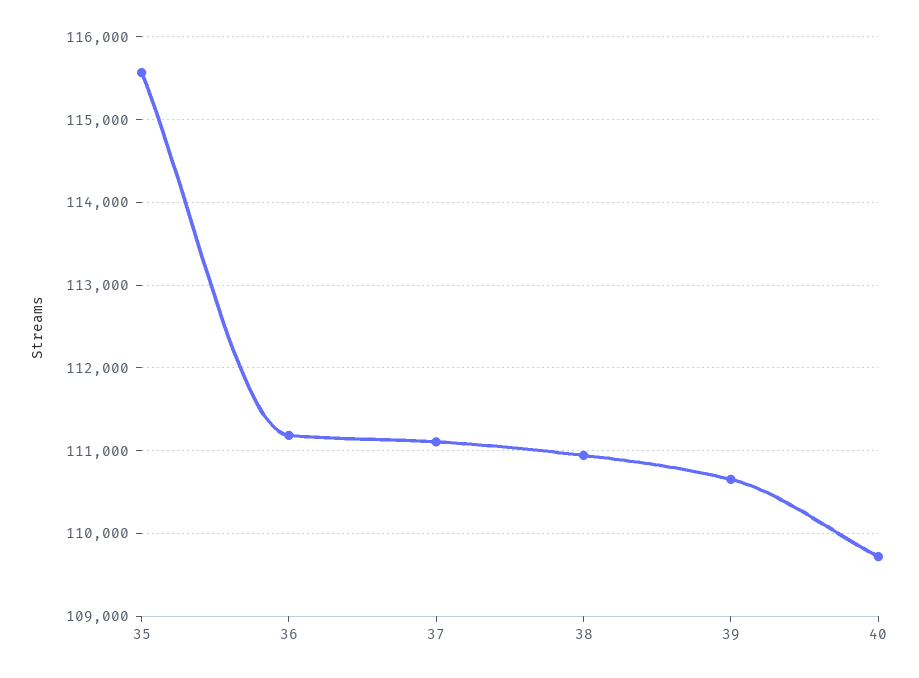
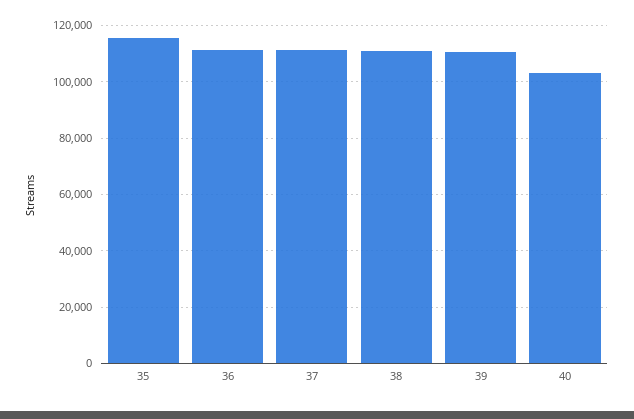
40: 109700 -> 102500

